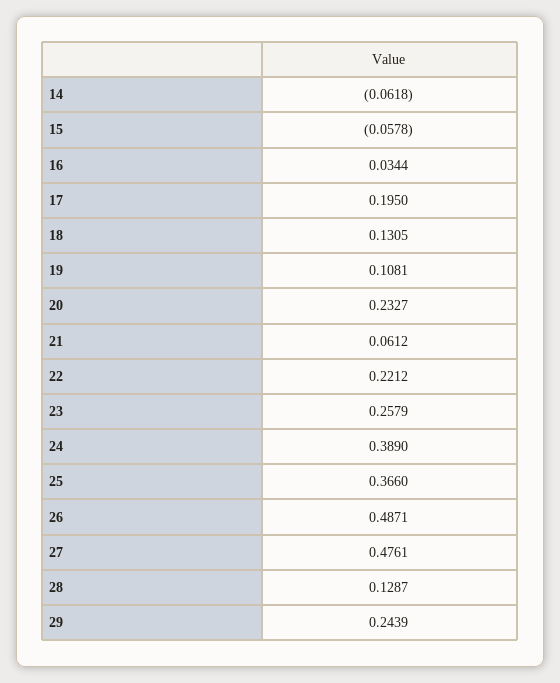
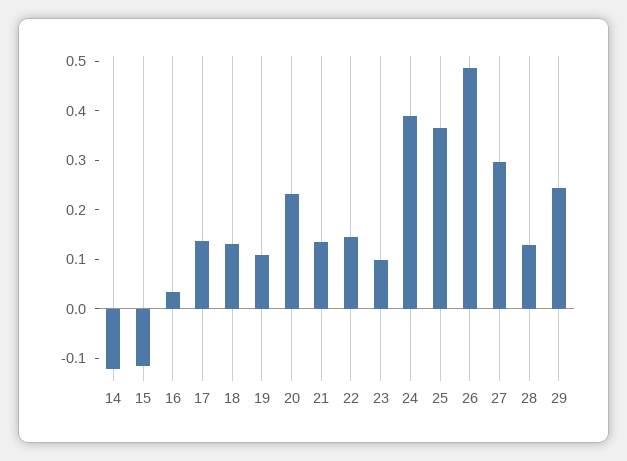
14: -0.0618 -> -0.12
15: -0.0578 -> -0.12
17: 0.195 -> 0.14
21: 0.0612 -> 0.14
22: 0.2212 -> 0.14
23: 0.2579 -> 0.1
27: 0.4761 -> 0.3

